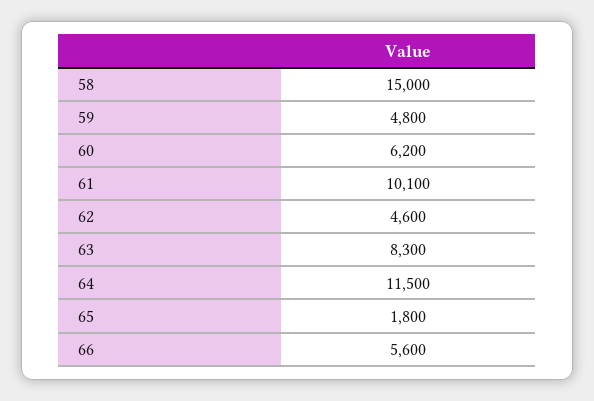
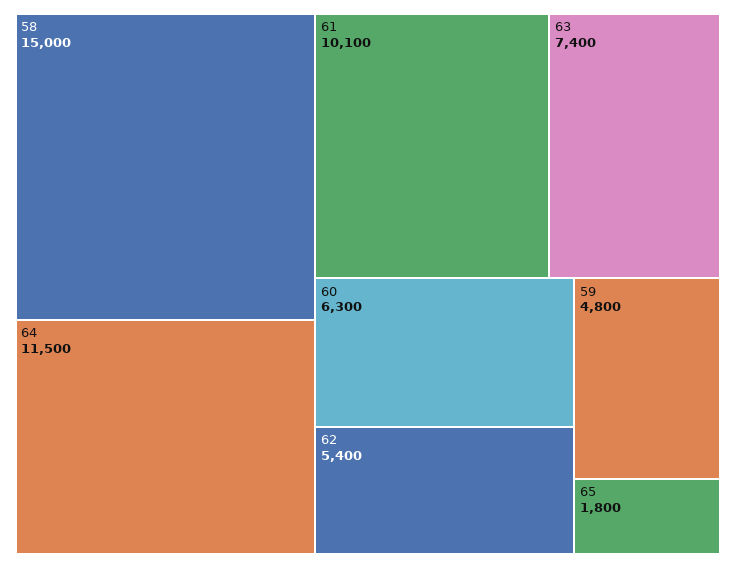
60: 6200 -> 6300
62: 4600 -> 5400
63: 8300 -> 7400
66: 5600 -> none

